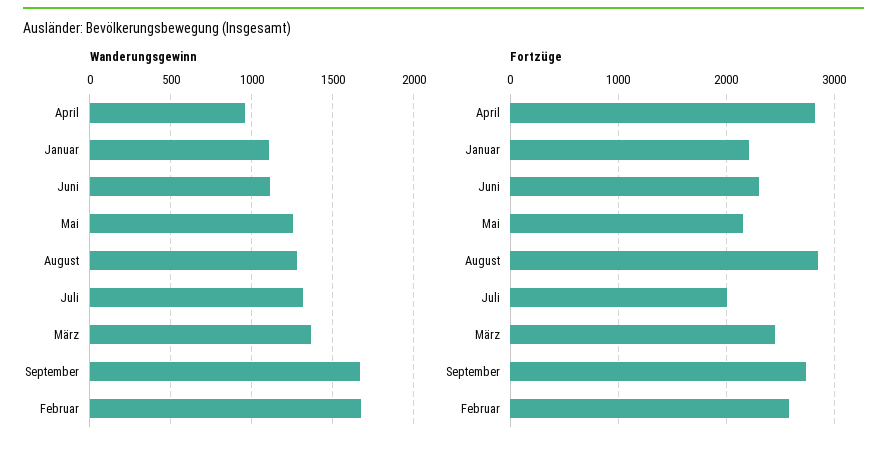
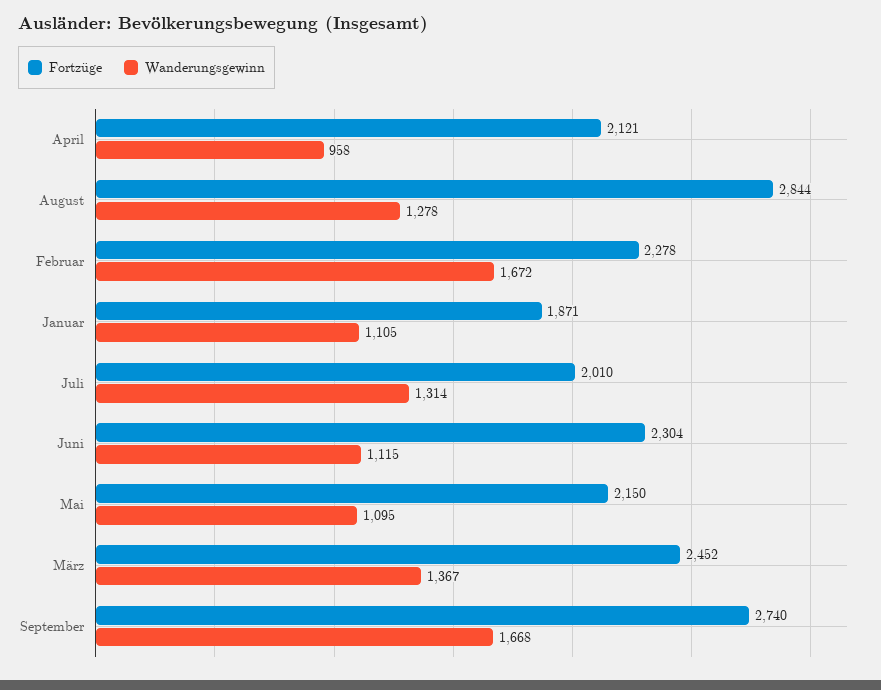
Wanderungsgewinn, Mai: 1250 -> 1095
Fortzüge, April: 2800 -> 2121
Fortzüge, Januar: 2200 -> 1871
Fortzüge, Februar: 2600 -> 2278

